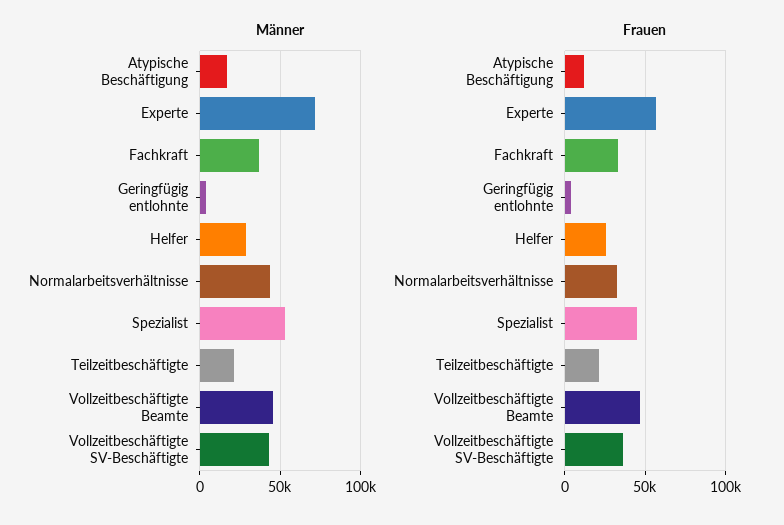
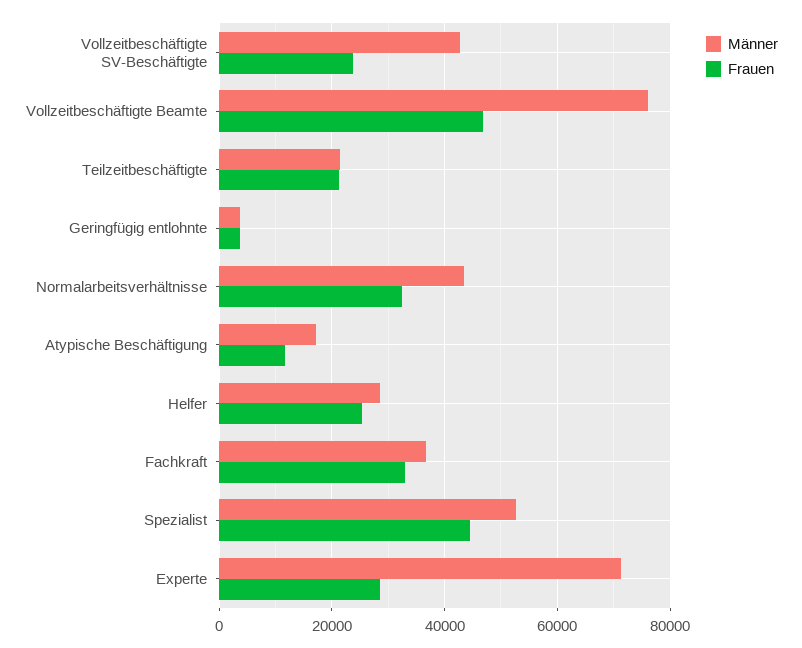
Männer, Vollzeitbeschäftigte Beamte: 45000 -> 76000
Frauen, Experte: 55000 -> 28000
Frauen, Vollzeitbeschäftigte SV-Beschäftigte: 35000 -> 24000

